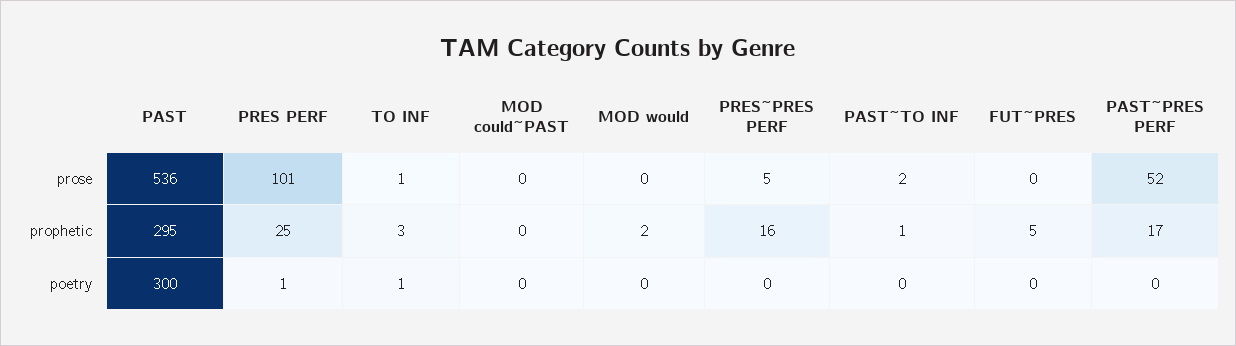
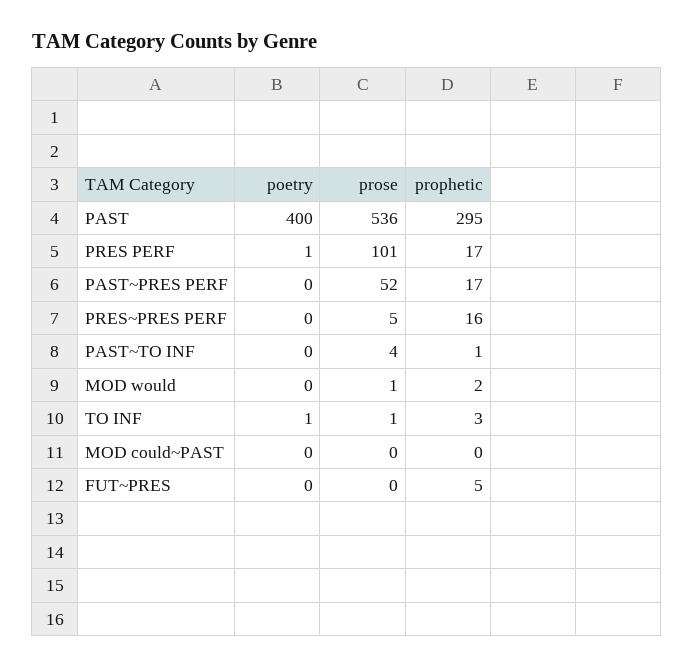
MOD would, prose: 0 -> 1
PAST~TO INF, prose: 2 -> 4
PRES PERF, prophetic: 25 -> 17
PAST, poetry: 300 -> 400

